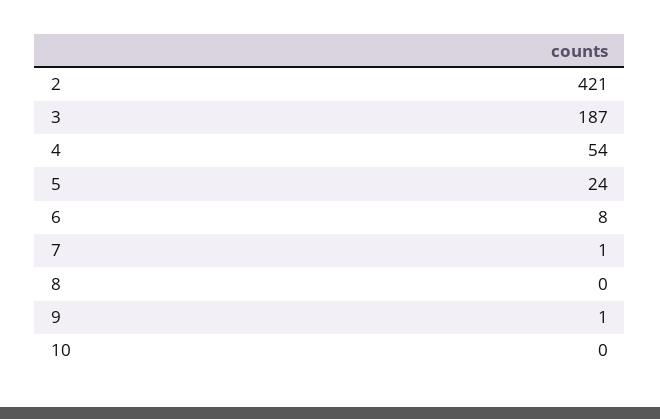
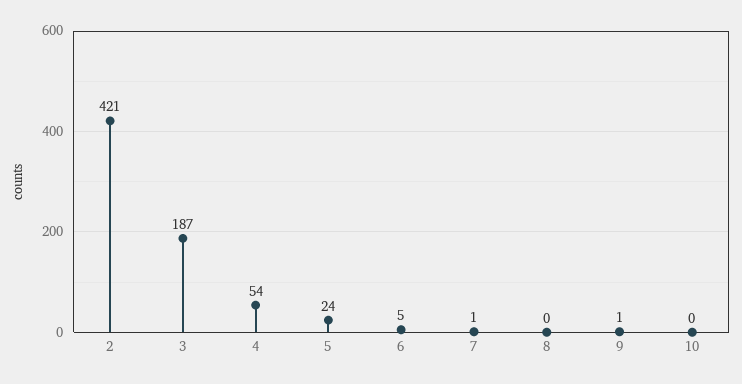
6: 8 -> 5

